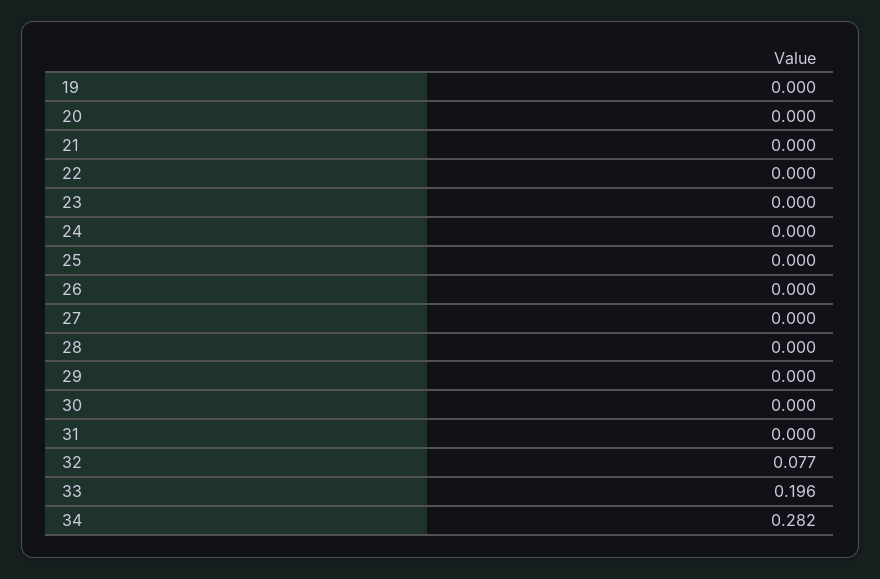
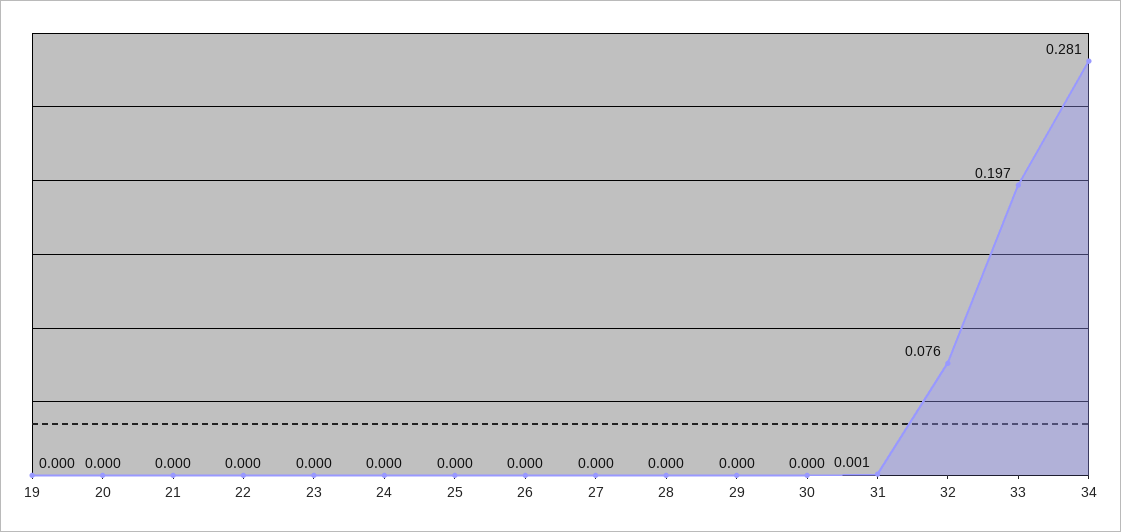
31: 0 -> 0.001
32: 0.077 -> 0.076
33: 0.196 -> 0.197
34: 0.282 -> 0.281

